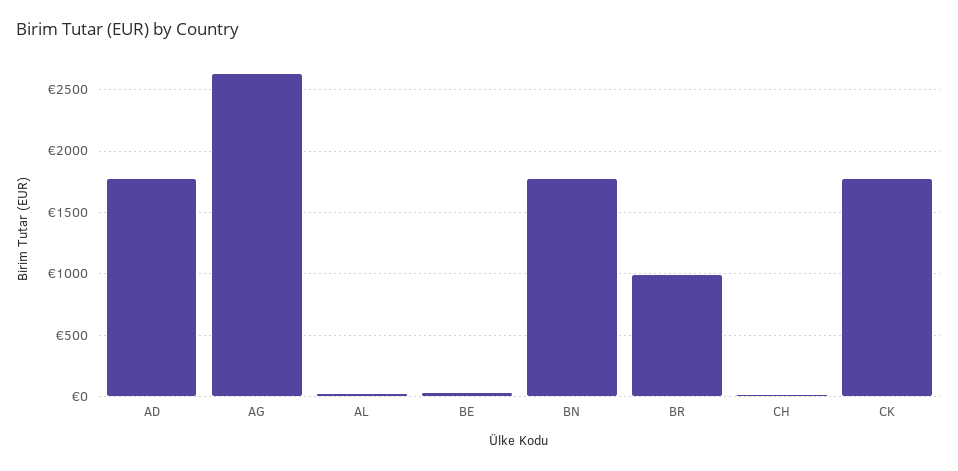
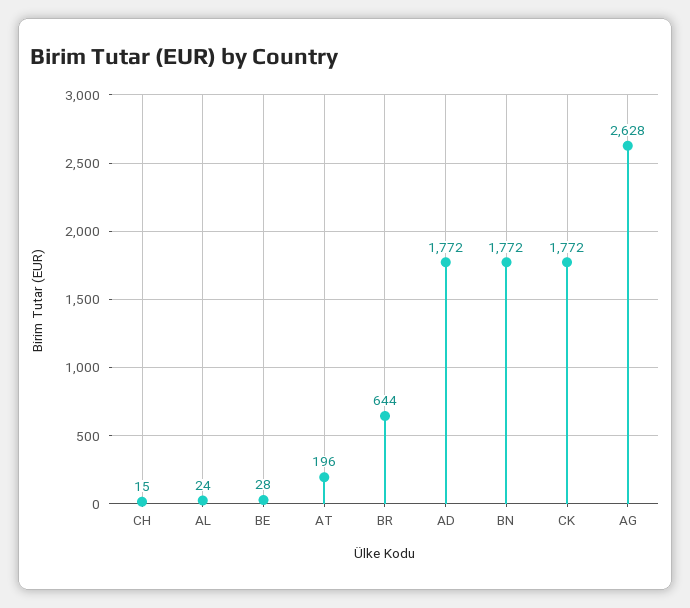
BR: 1000 -> 644
AT: none -> 196

